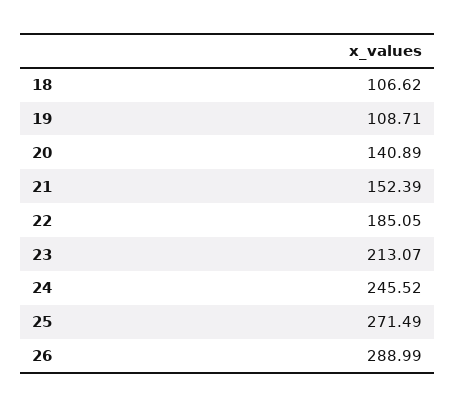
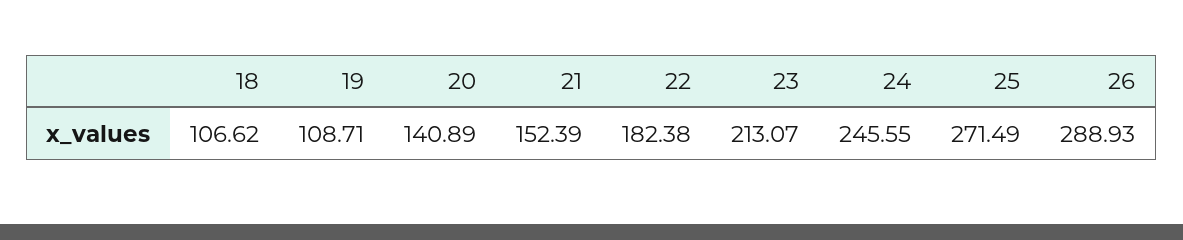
22: 185.05 -> 182.38
24: 245.52 -> 245.55
26: 288.99 -> 288.93

